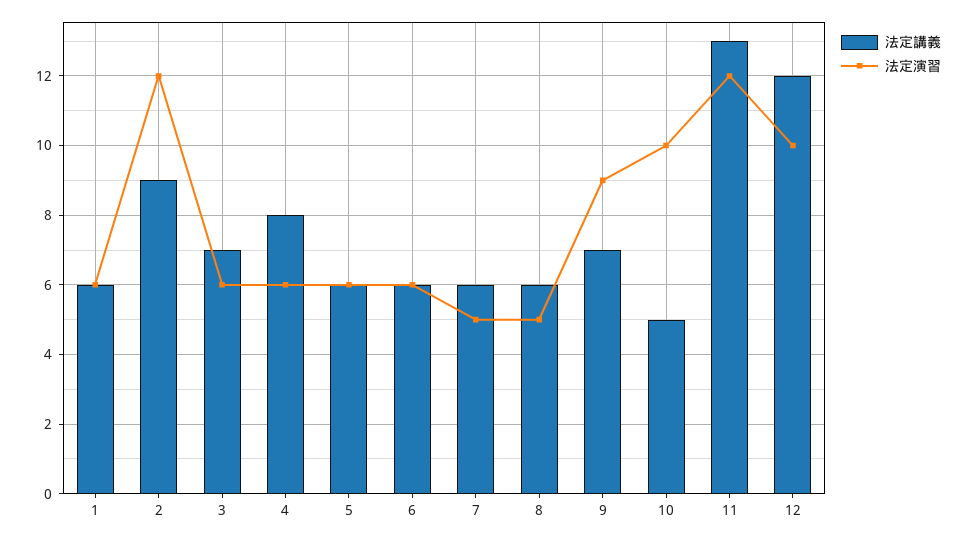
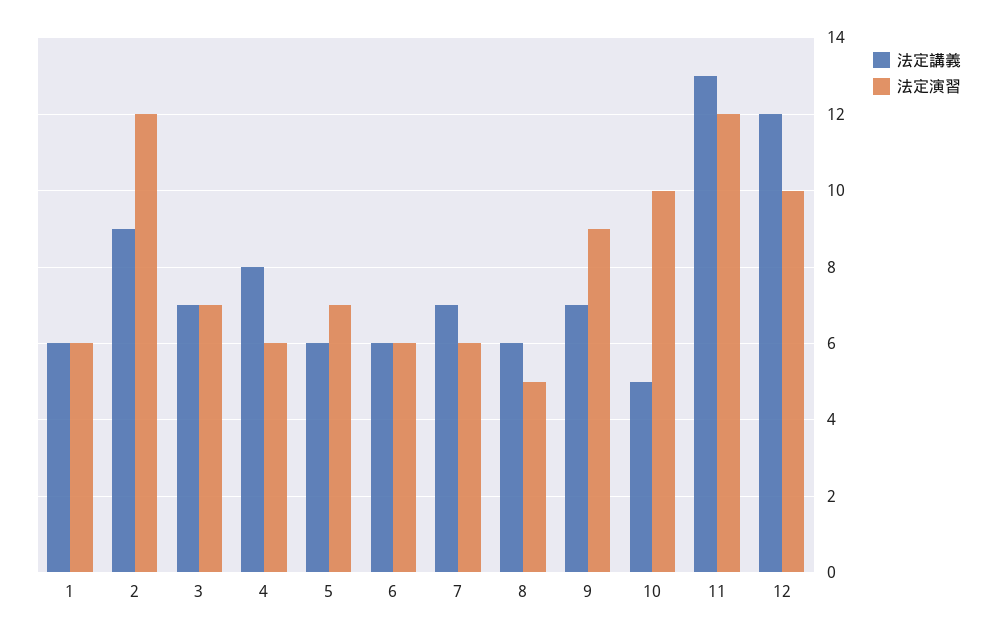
法定演習, 3: 6 -> 7
法定演習, 5: 6 -> 7
法定講義, 7: 6 -> 7
法定演習, 7: 5 -> 6

